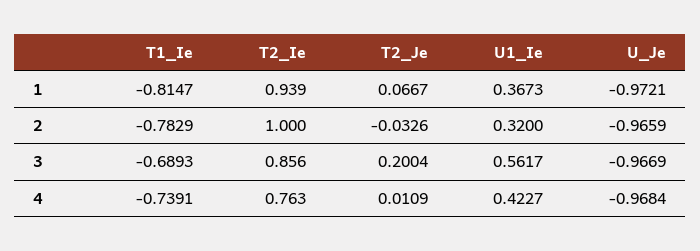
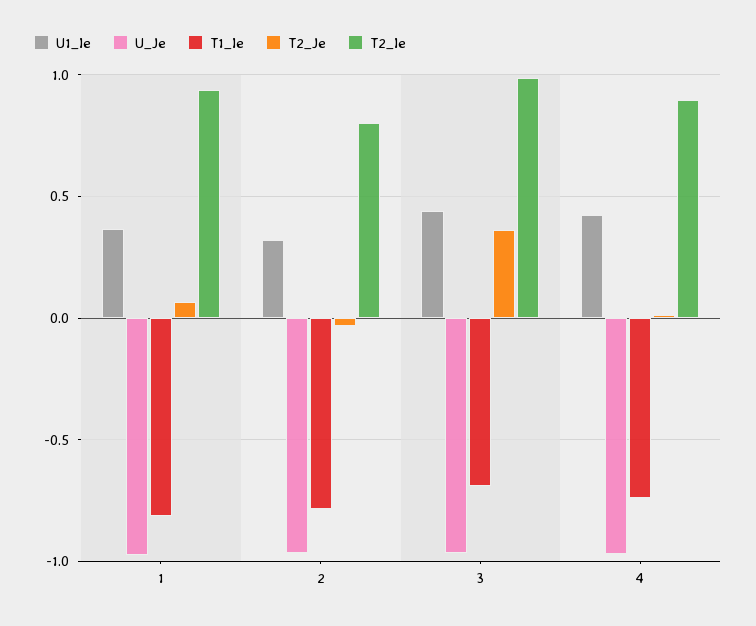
T2_Ie, 2: 1 -> 0.8
T2_Ie, 3: 0.856 -> 1
T2_Je, 3: 0.2004 -> 0.35
U1_Ie, 3: 0.5617 -> 0.45
T2_Ie, 4: 0.763 -> 0.9

